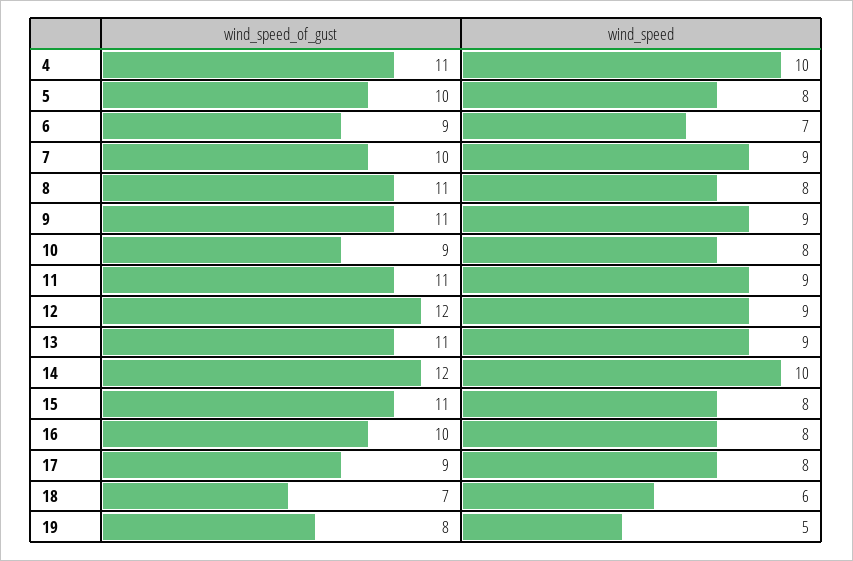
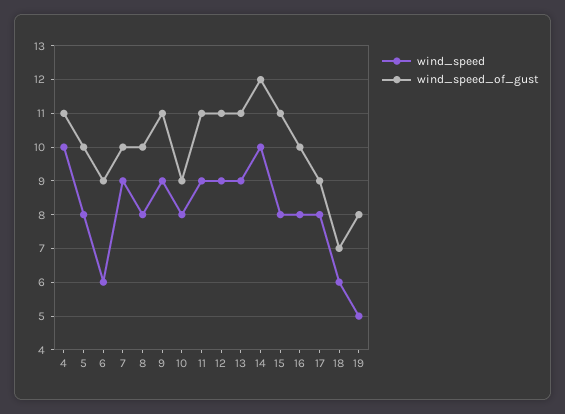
wind_speed, 6: 7 -> 6
wind_speed_of_gust, 8: 11 -> 10
wind_speed_of_gust, 12: 12 -> 11

